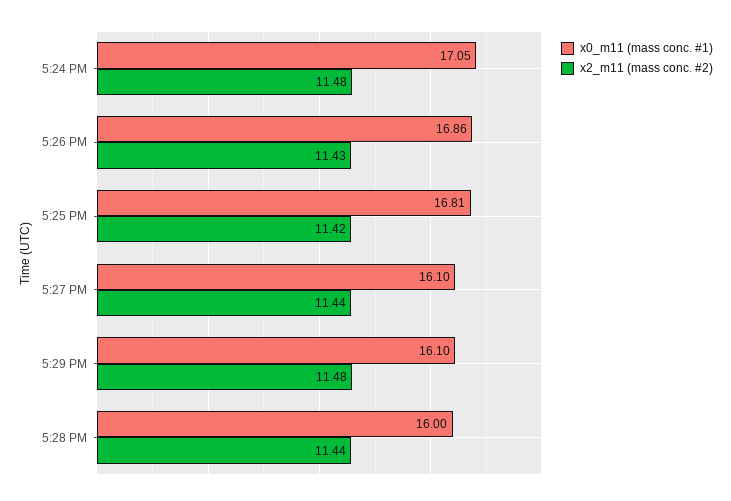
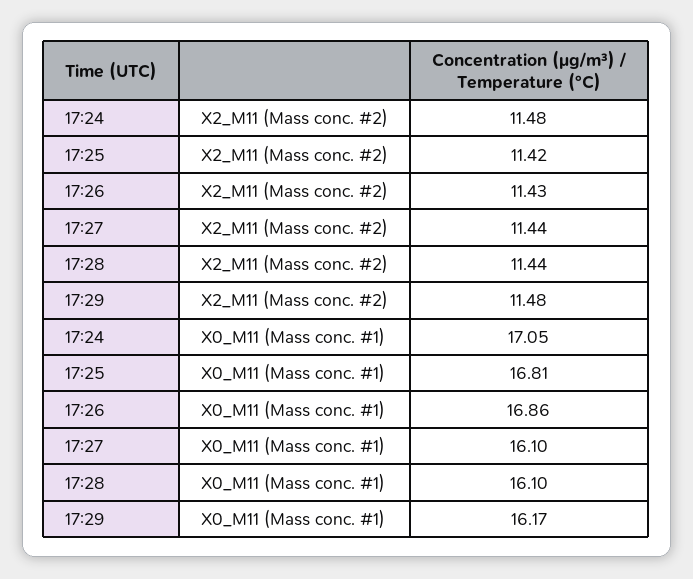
x0_m11 (mass conc. #1), 5:29 PM: 16.1 -> 16.17
x0_m11 (mass conc. #1), 5:28 PM: 16 -> 16.1

